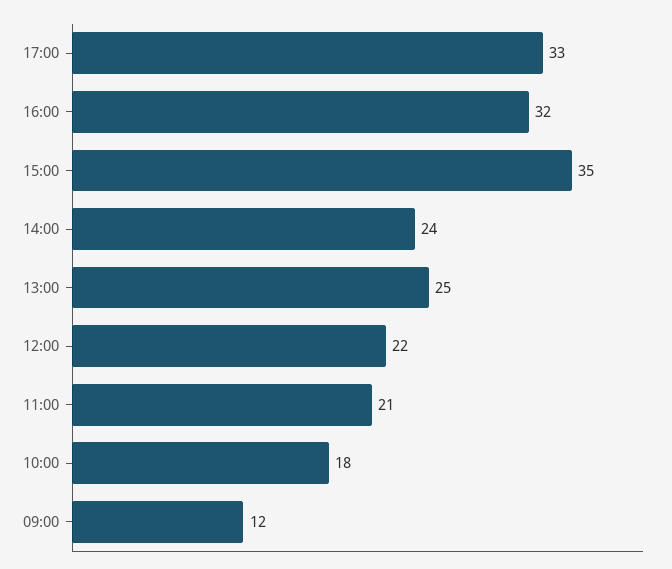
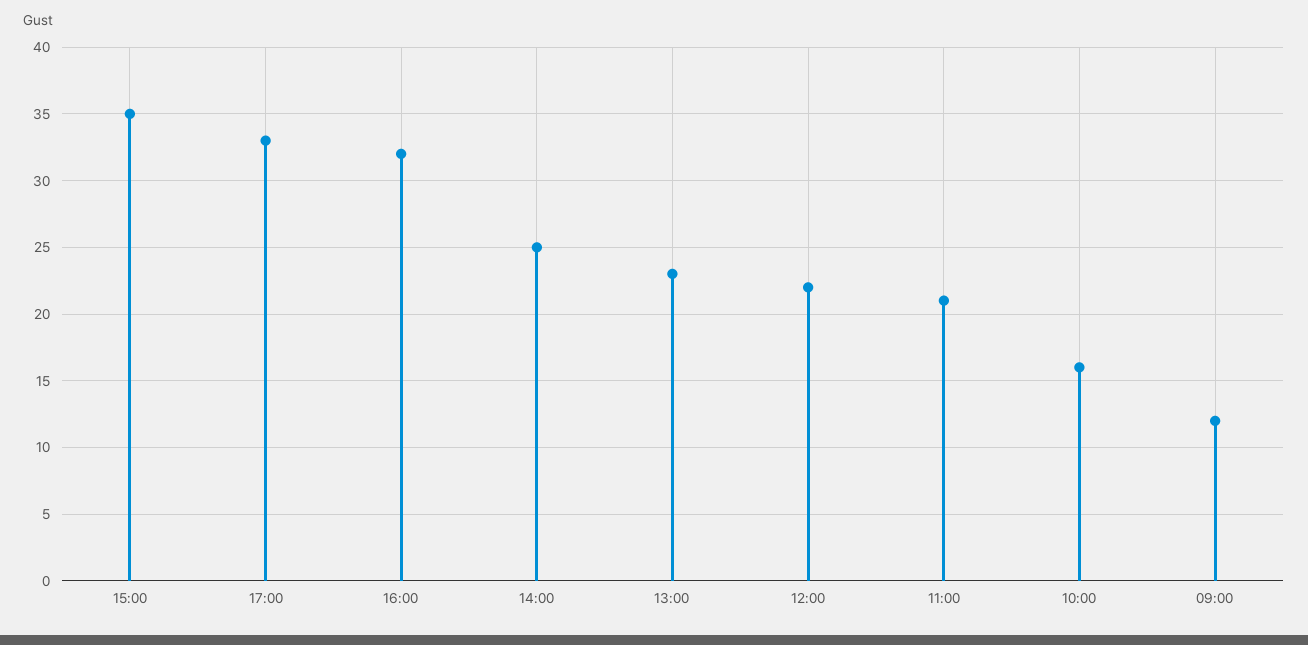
14:00: 24 -> 25
13:00: 25 -> 23
10:00: 18 -> 16

